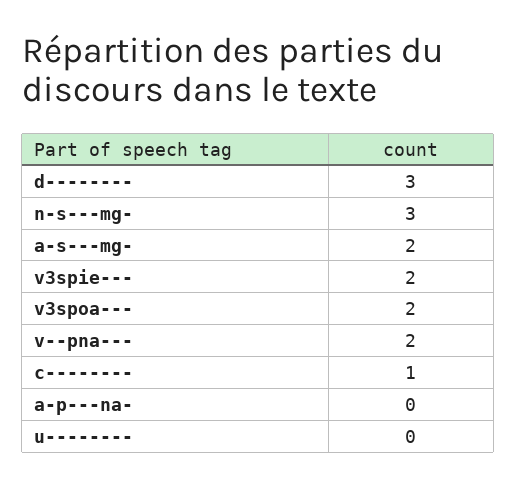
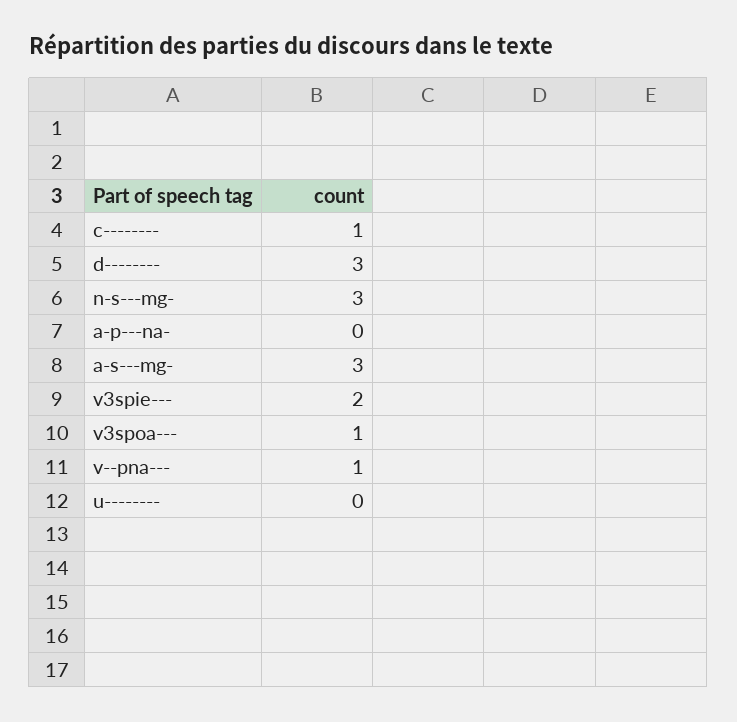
a-s---mg-: 2 -> 3
v3spoa---: 2 -> 1
v--pna---: 2 -> 1

